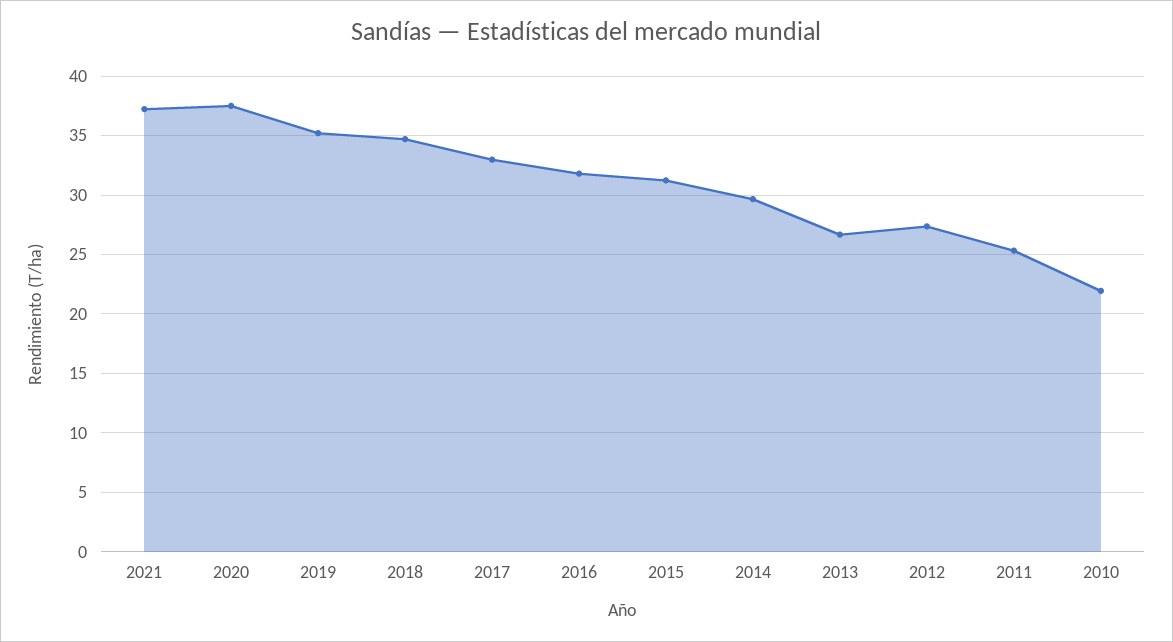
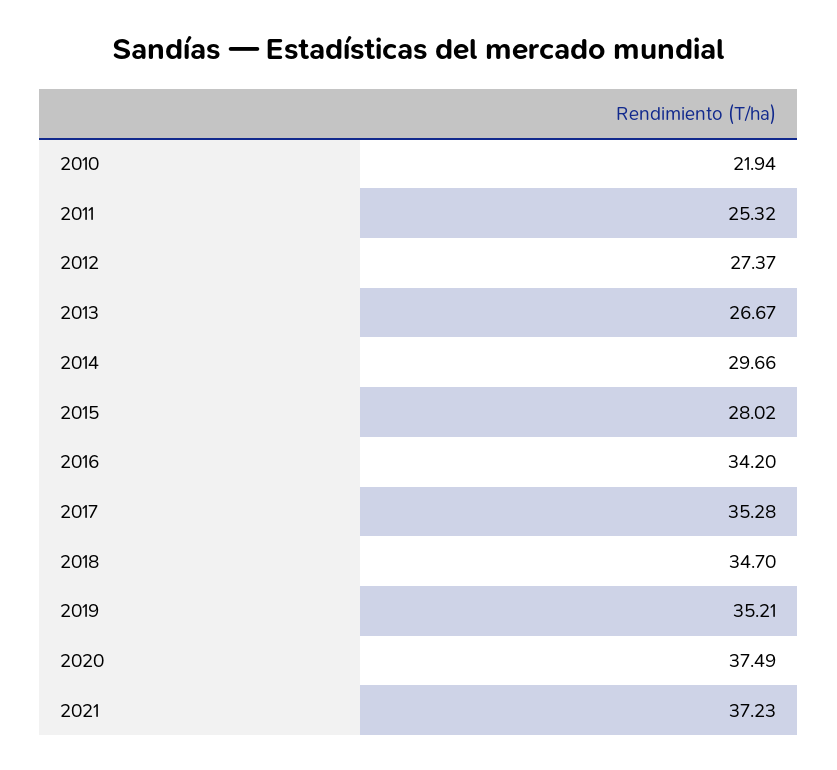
2017: 33 -> 35.28
2016: 32 -> 34.2
2015: 31 -> 28.02

